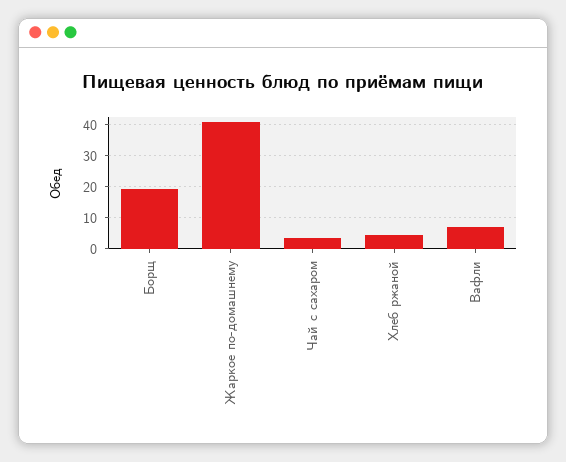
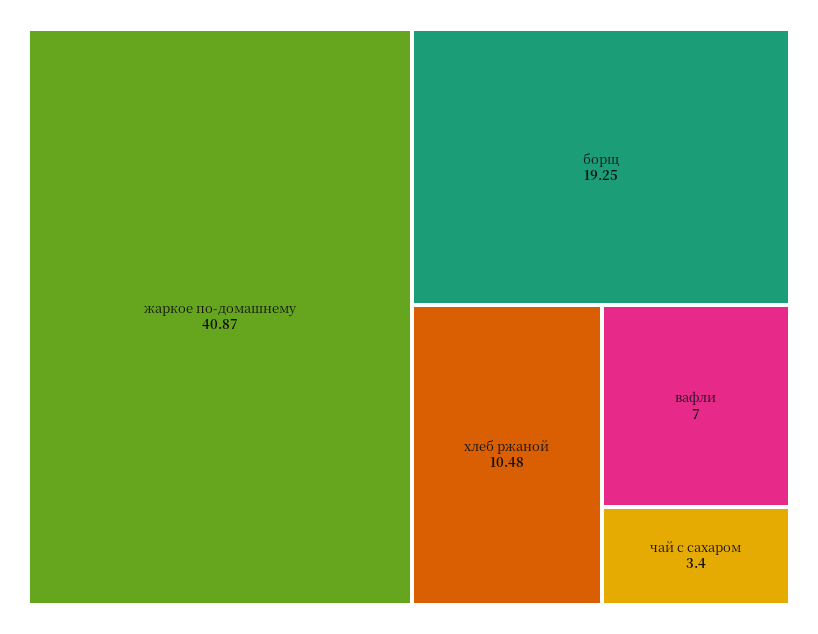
Хлеб ржаной: 4 -> 10.48

